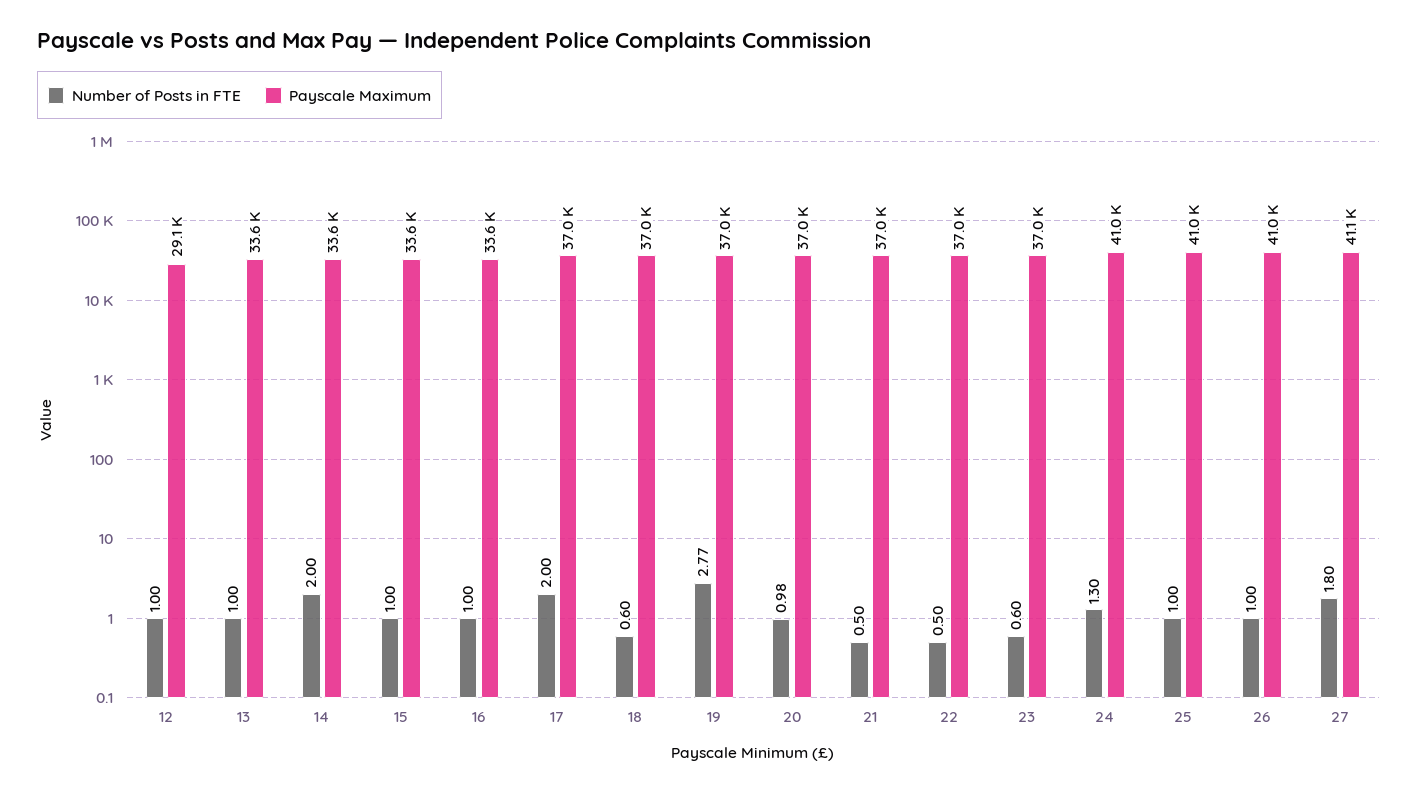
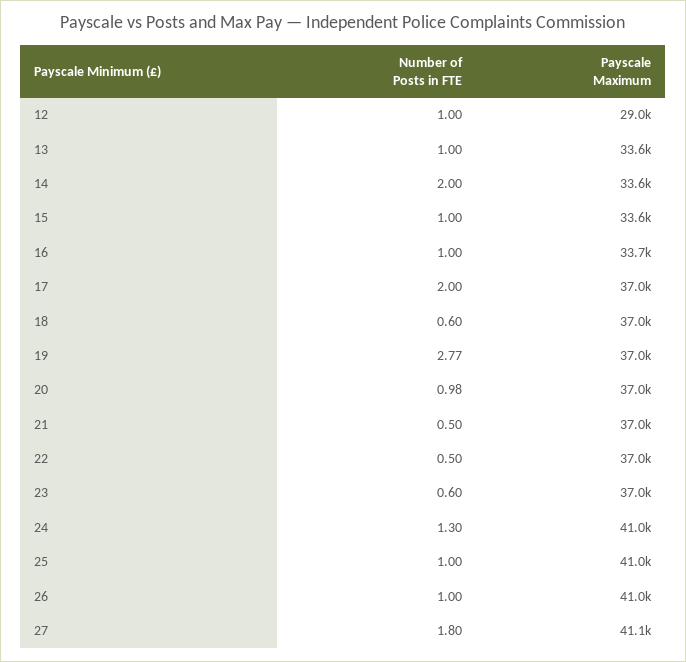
Payscale Maximum, 12: 29100 -> 29000
Payscale Maximum, 16: 33600 -> 33700

